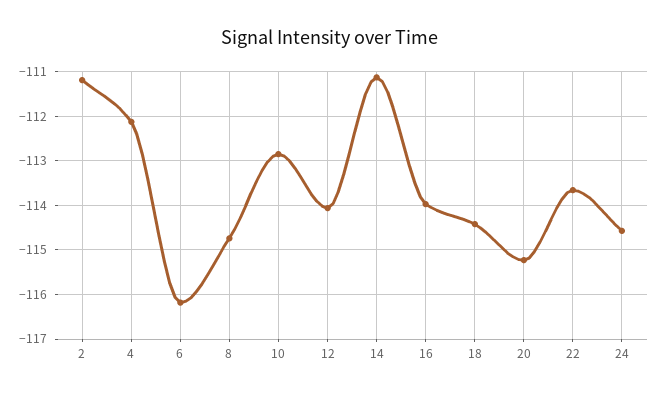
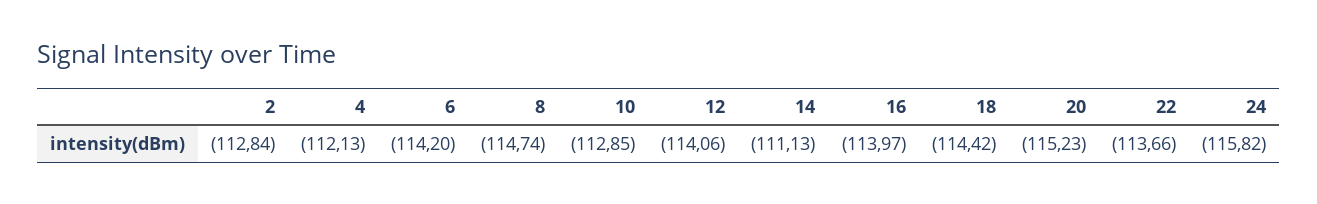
2: -111.2 -> -112.84
6: -116.2 -> -114.2
24: -114.6 -> -115.82

